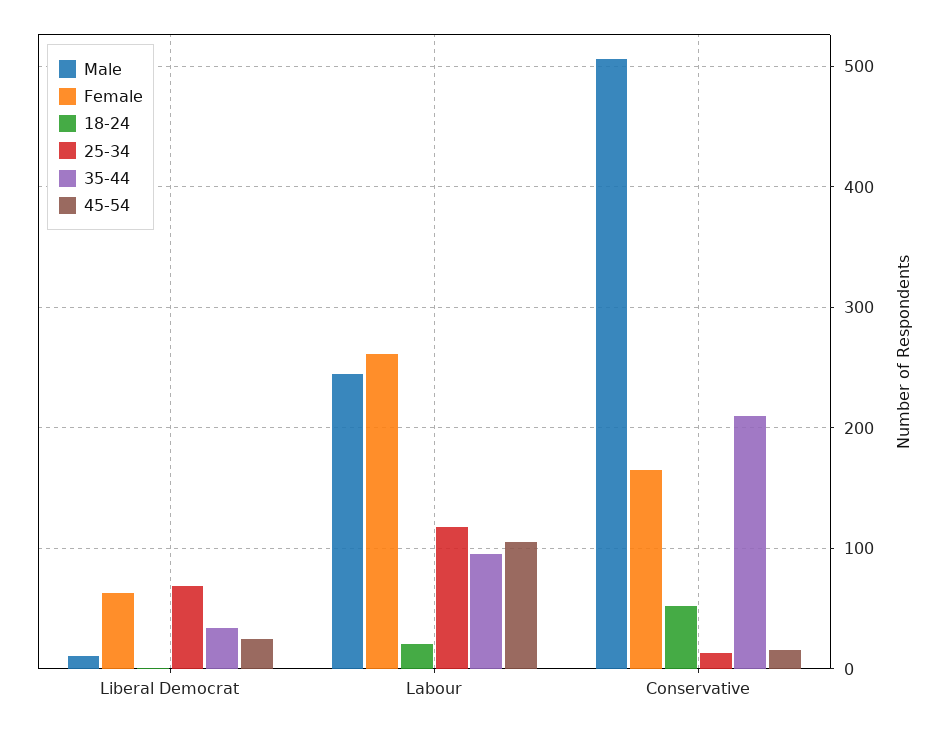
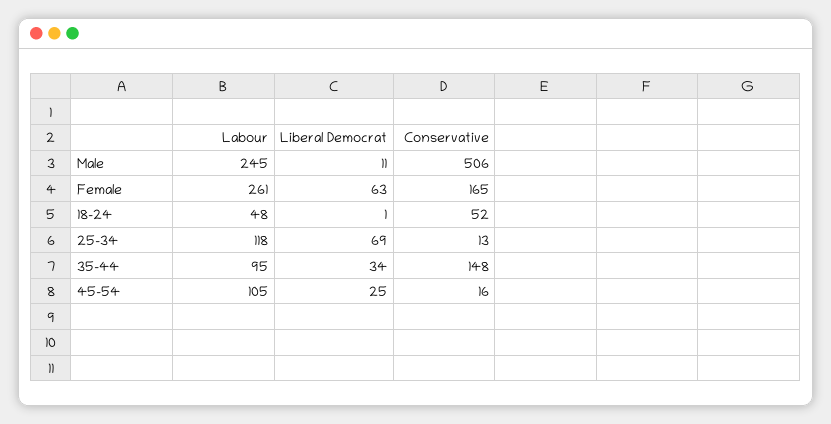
18-24, Labour: 20 -> 48
35-44, Conservative: 210 -> 148

